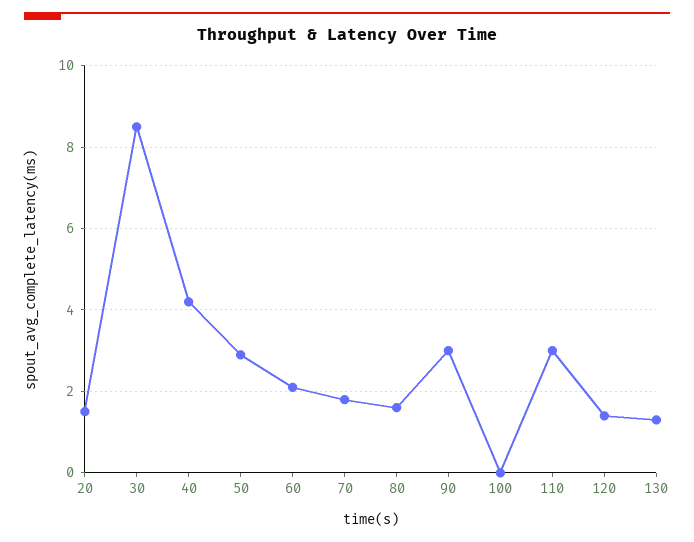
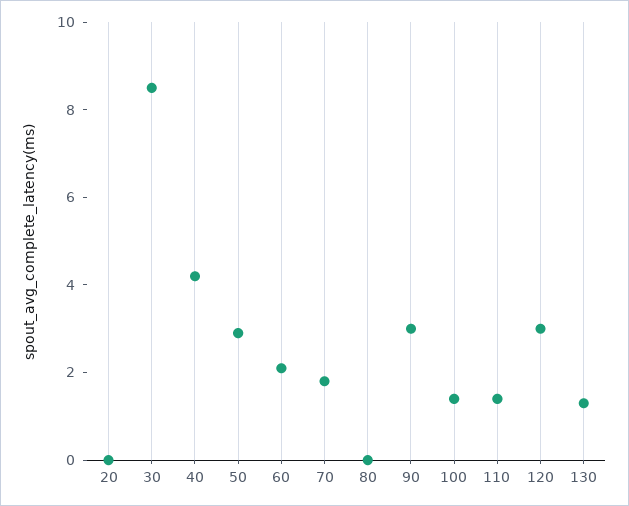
20: 1.5 -> 0
80: 1.5 -> 0
100: 0 -> 1.5
110: 3 -> 1.5
120: 1.5 -> 3

